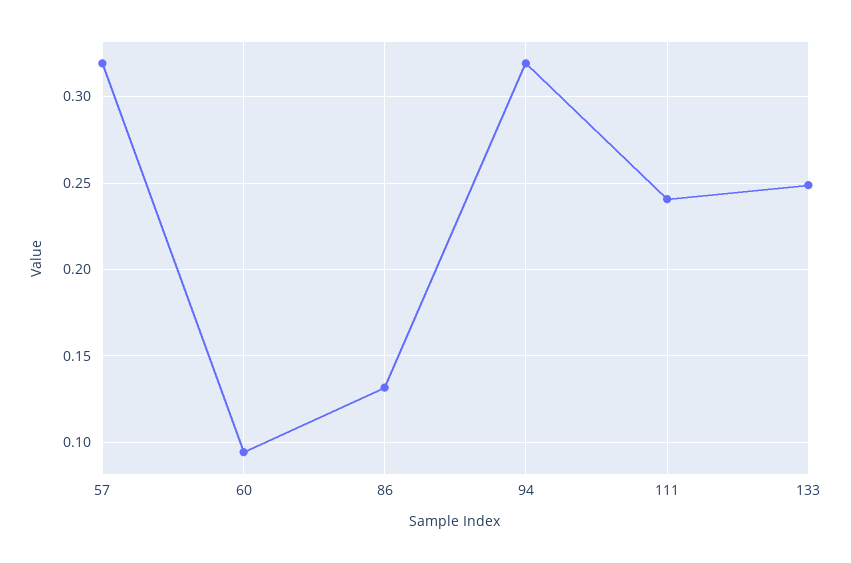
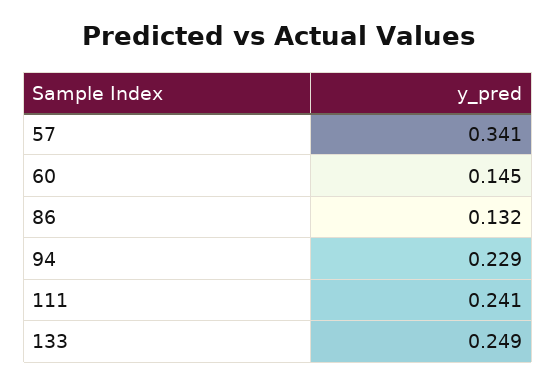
57: 0.32 -> 0.341
60: 0.095 -> 0.145
94: 0.32 -> 0.229

